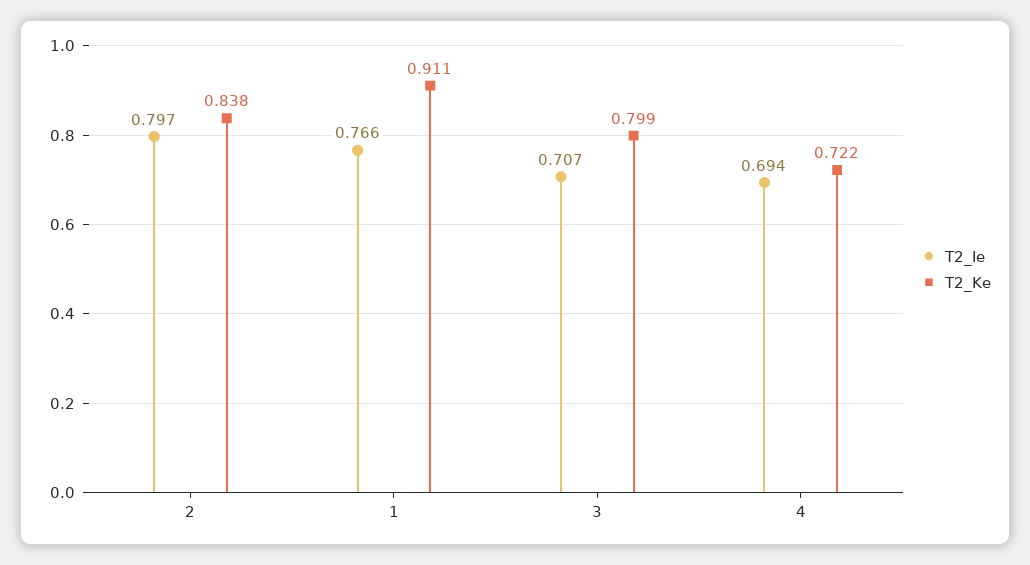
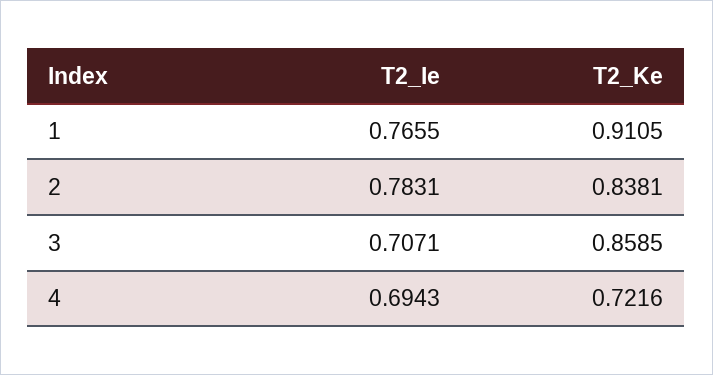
T2_Ie, 2: 0.797 -> 0.7831
T2_Ke, 3: 0.799 -> 0.8585

